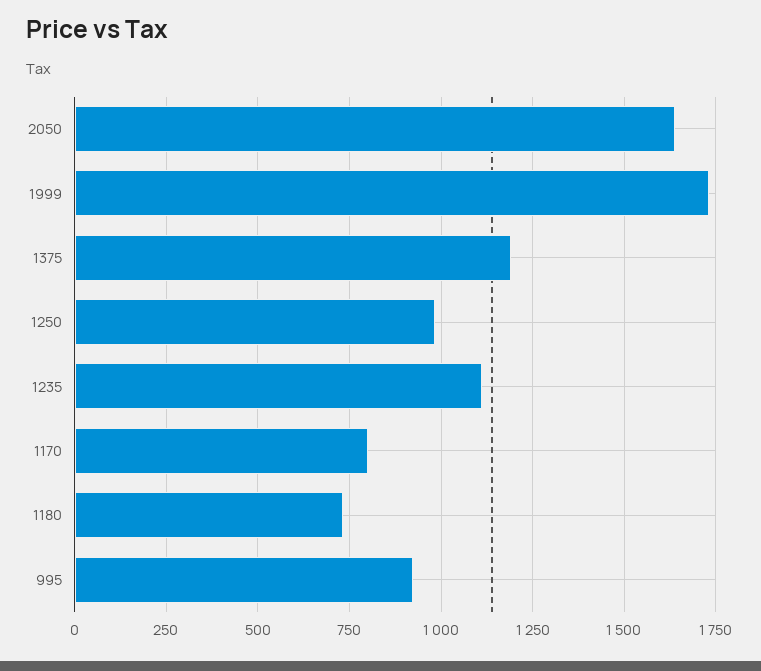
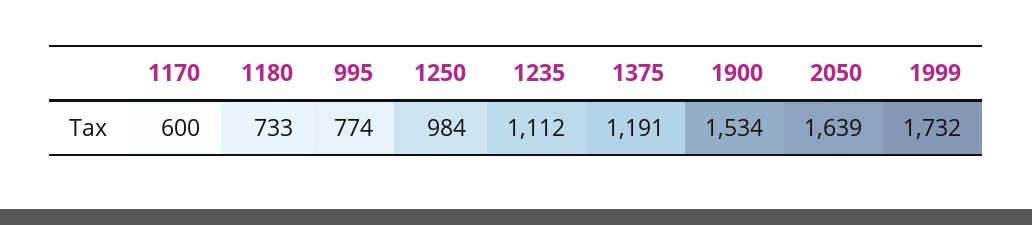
1170: 800 -> 600
995: 925 -> 774
1900: none -> 1534

